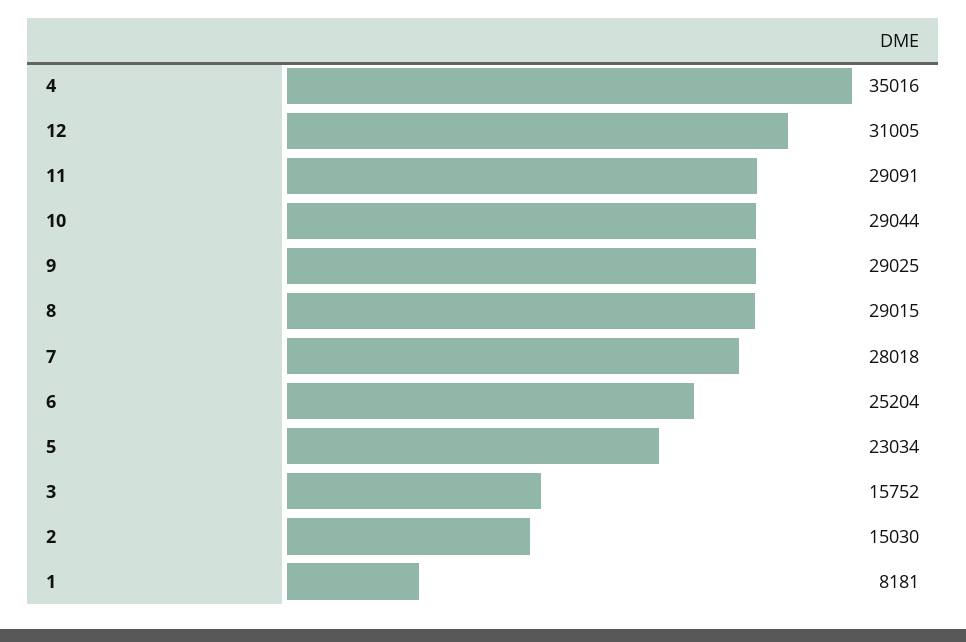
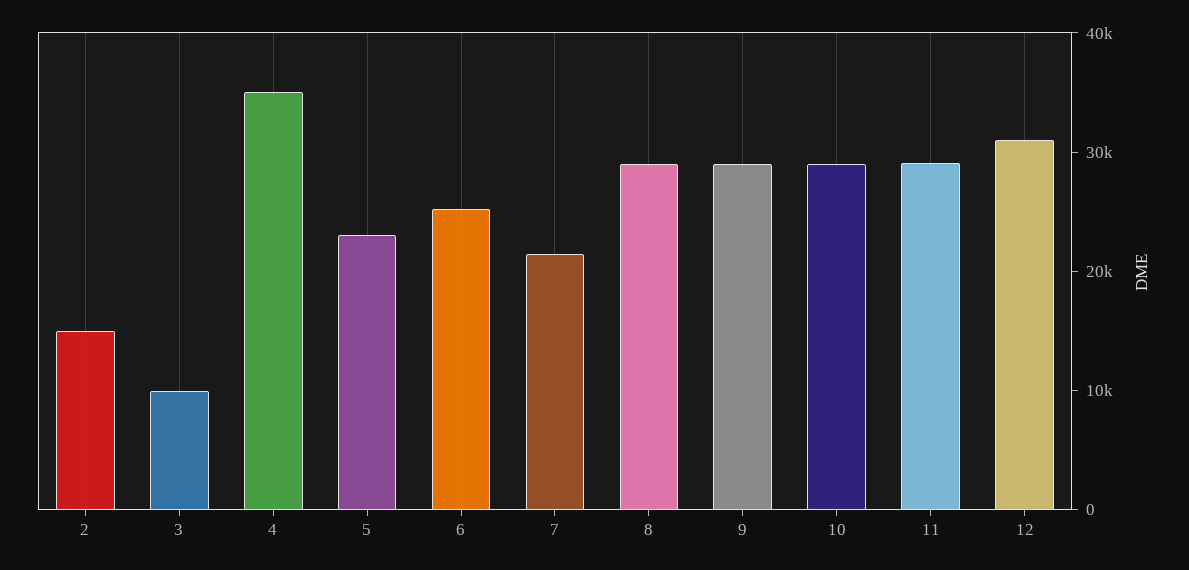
7: 28018 -> 22000
3: 15752 -> 10000
1: 8181 -> none

